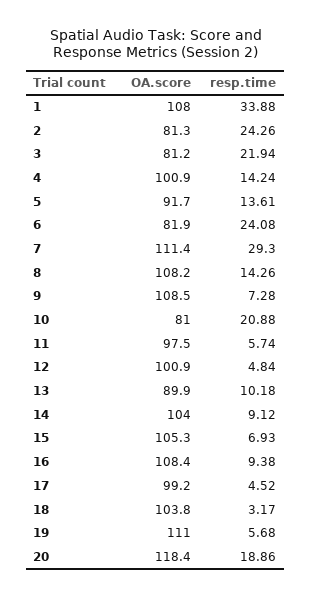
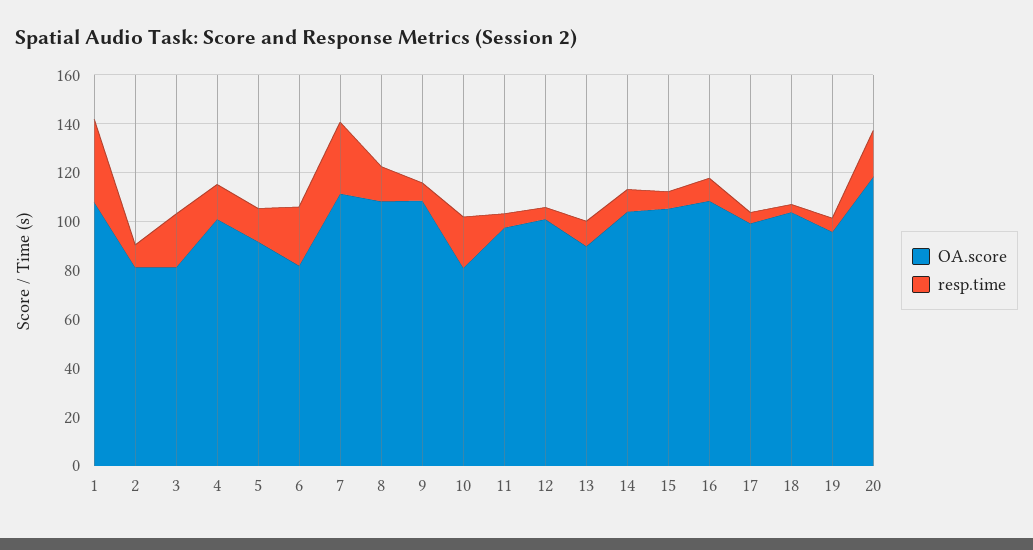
resp.time, 2: 24.26 -> 10
OA.score, 19: 111 -> 95

